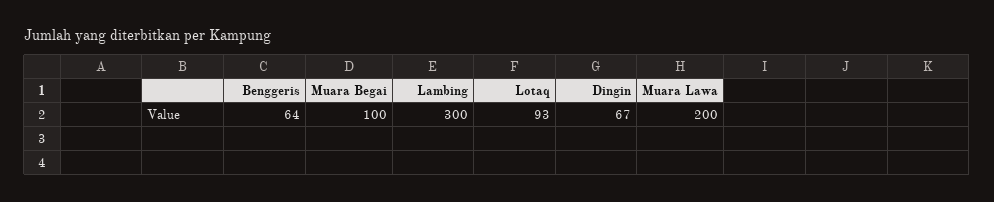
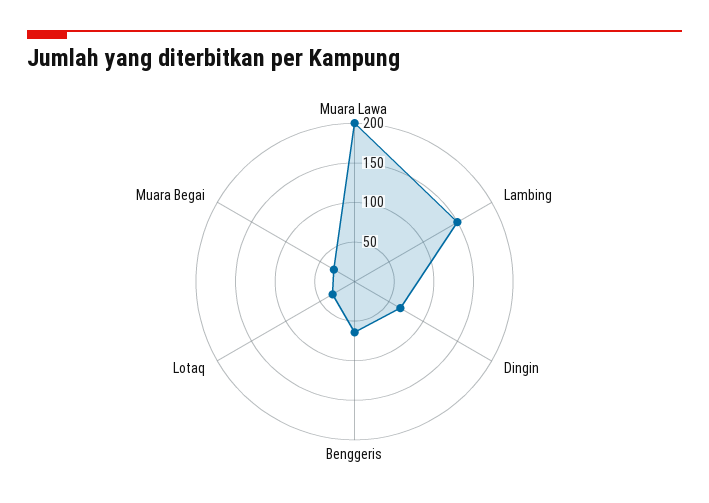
Muara Begai: 100 -> 25
Lambing: 300 -> 150
Lotaq: 93 -> 25

